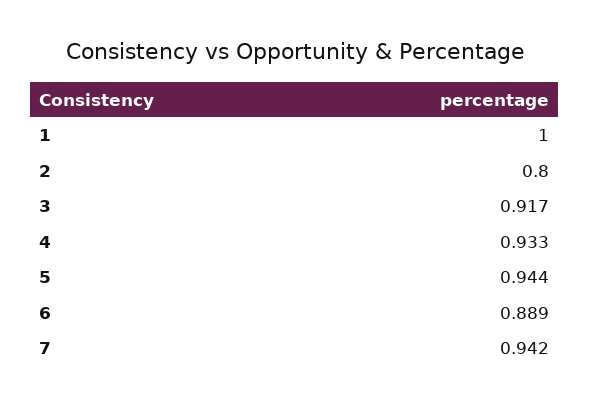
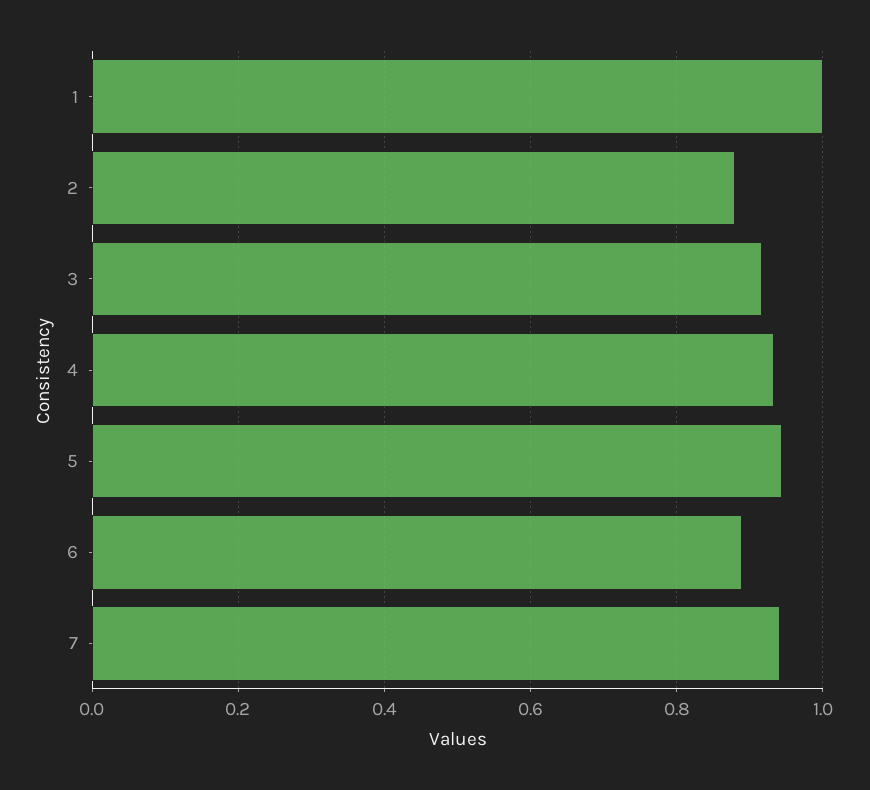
2: 0.8 -> 0.88

